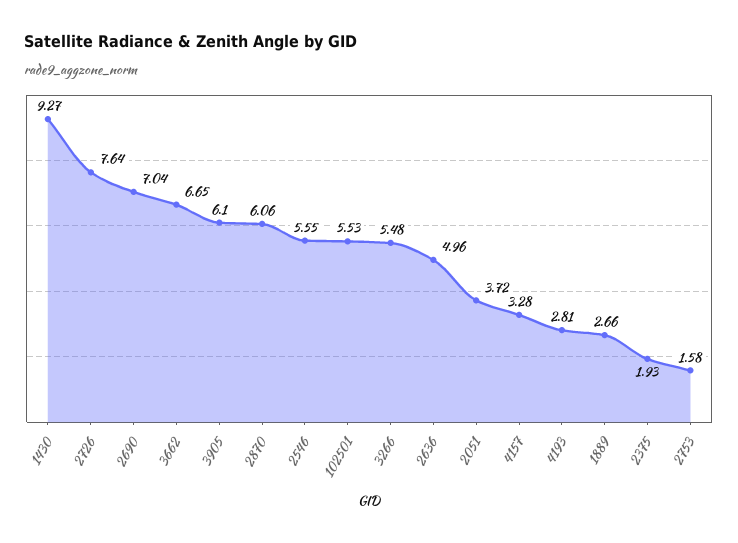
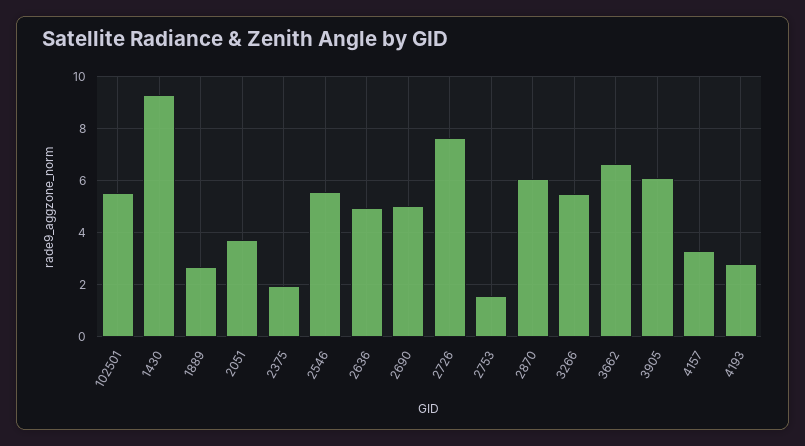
2690: 7.04 -> 5

